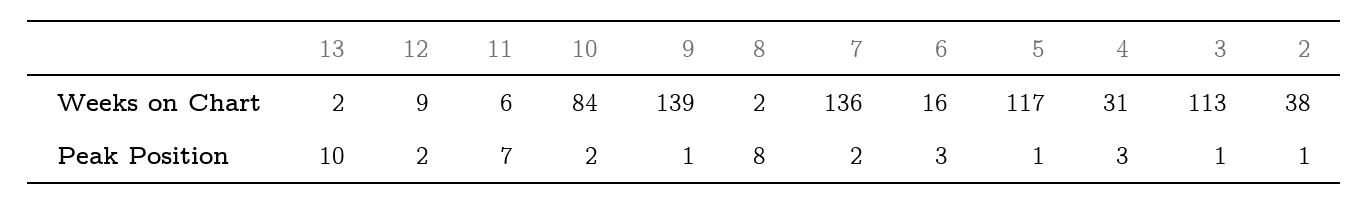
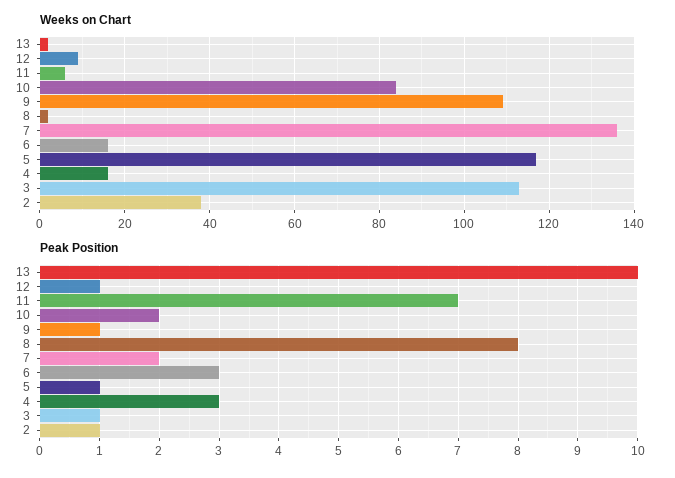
Weeks on Chart, 9: 139 -> 110
Weeks on Chart, 4: 31 -> 15
Peak Position, 12: 2 -> 1

